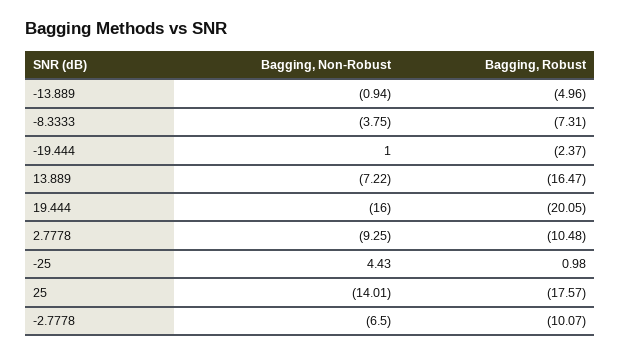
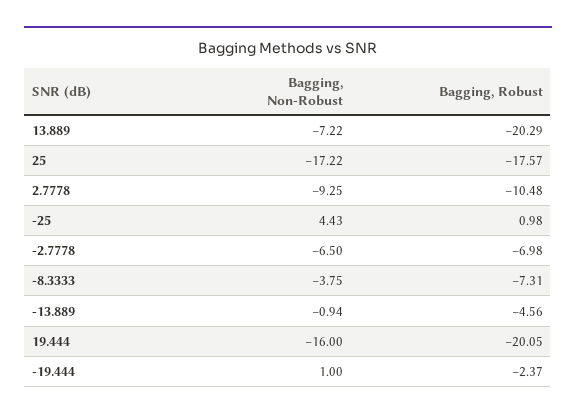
Bagging, Robust, -13.889: -4.96 -> -4.56
Bagging, Robust, 13.889: -16.47 -> -20.29
Bagging, Non-Robust, 25: -14.01 -> -17.22
Bagging, Robust, -2.7778: -10.07 -> -6.98

